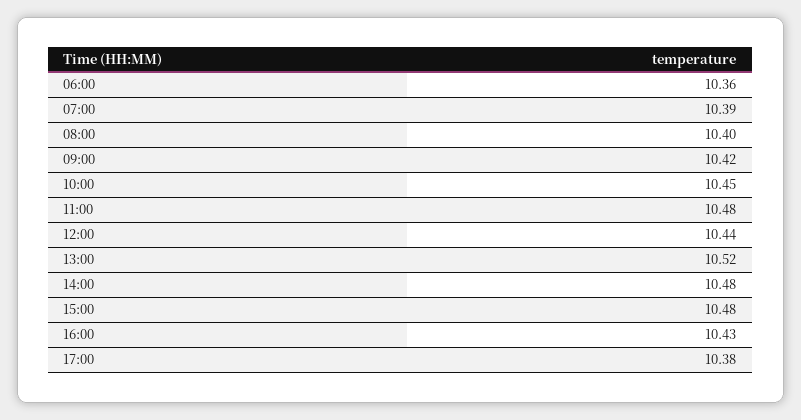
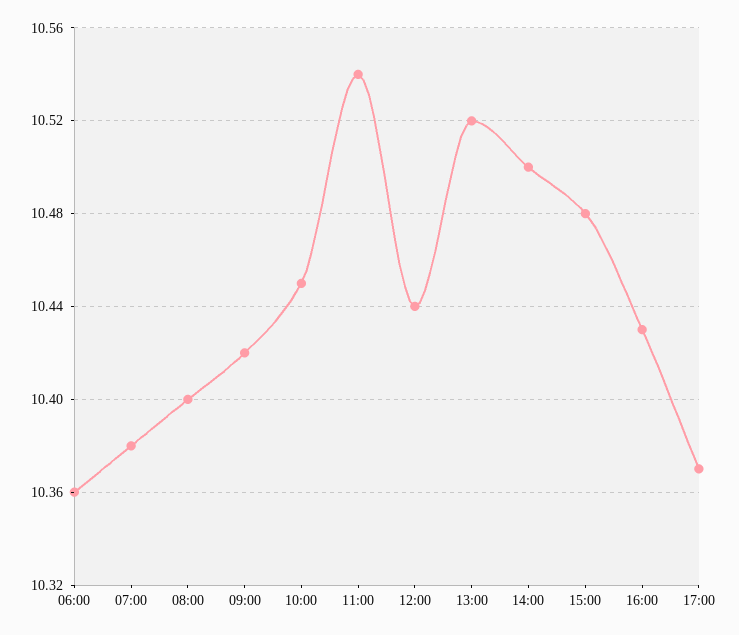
07:00: 10.39 -> 10.38
11:00: 10.48 -> 10.54
14:00: 10.48 -> 10.5
17:00: 10.38 -> 10.37

